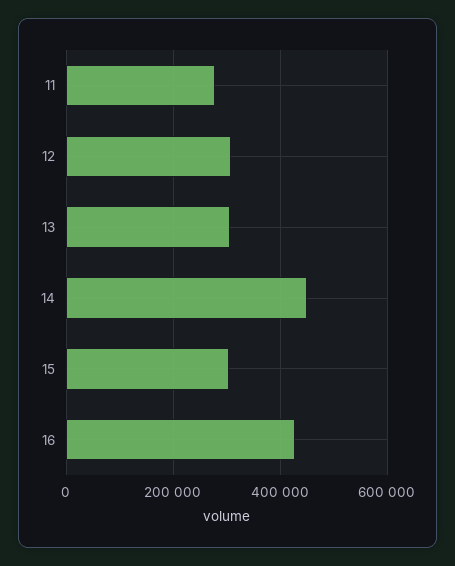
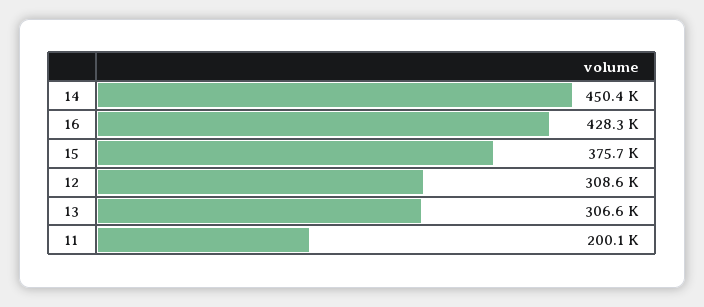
11: 280000 -> 200100
15: 300000 -> 375700

